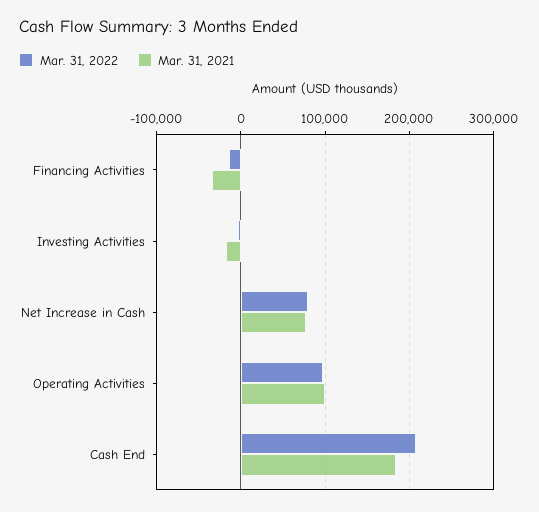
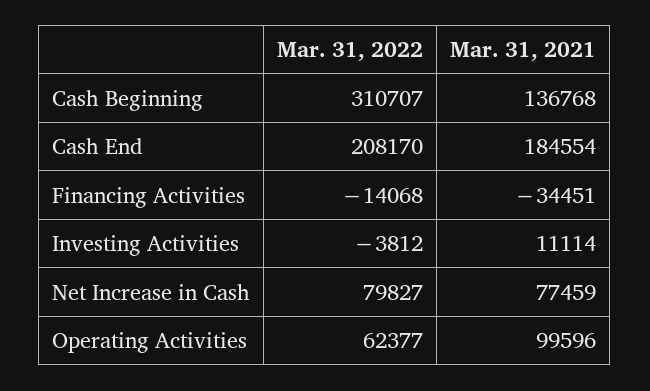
Mar. 31, 2021, Investing Activities: -20000 -> 11114
Mar. 31, 2022, Operating Activities: 100000 -> 62377
Mar. 31, 2022, Cash Beginning: none -> 310707
Mar. 31, 2021, Cash Beginning: none -> 136768

